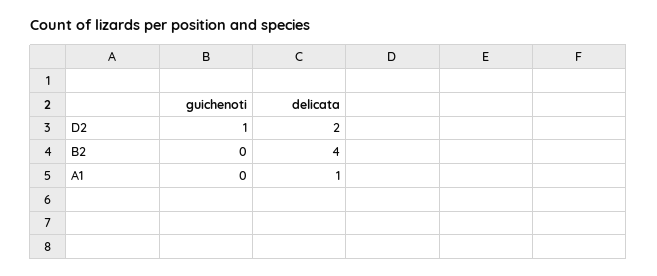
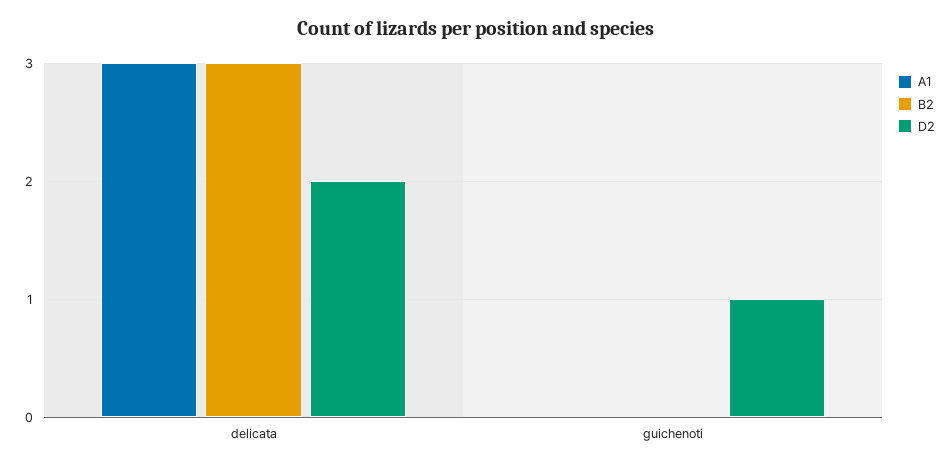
B2, delicata: 4 -> 3
A1, delicata: 1 -> 3

